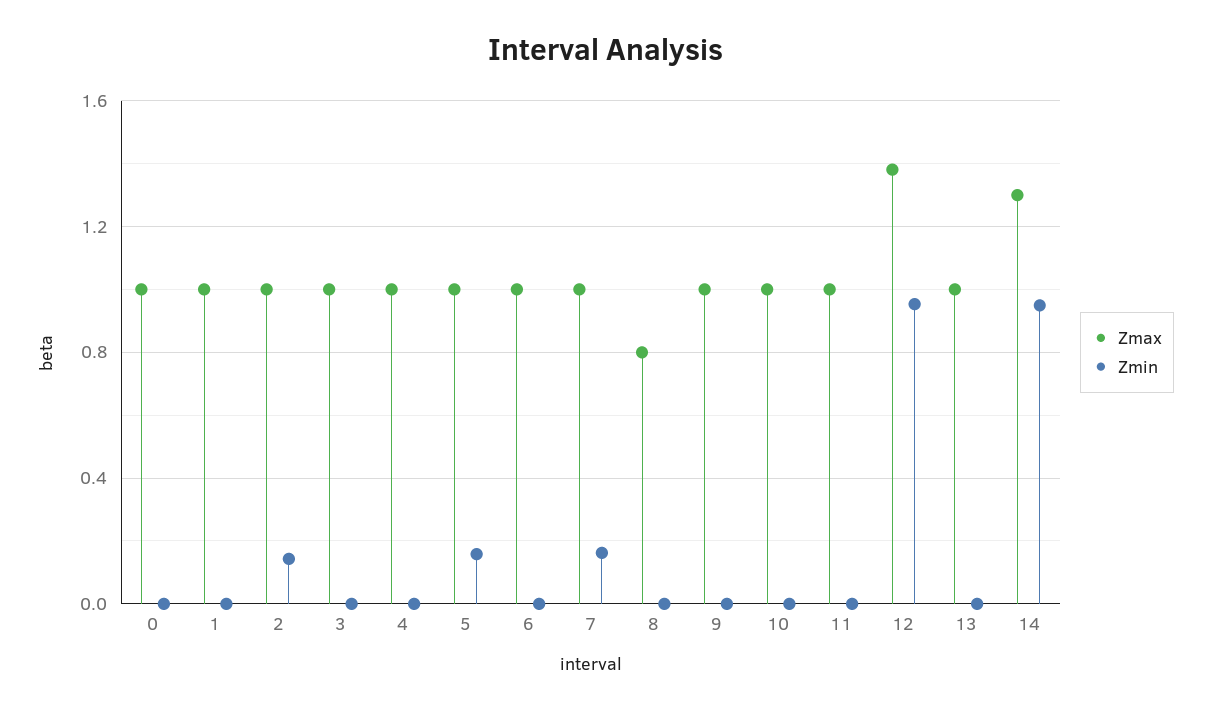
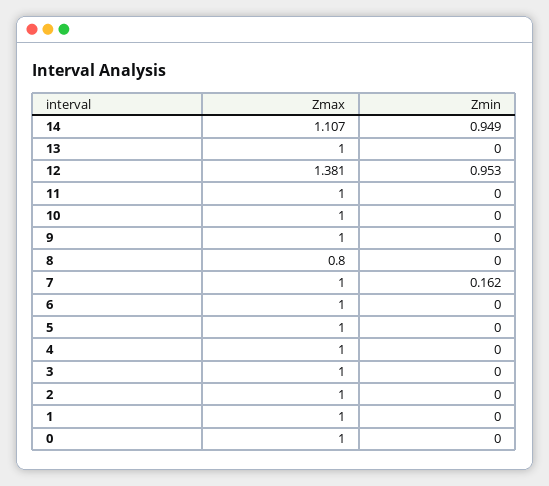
Zmin, 2: 0.15 -> 0
Zmin, 5: 0.15 -> 0
Zmax, 14: 1.3 -> 1.107

